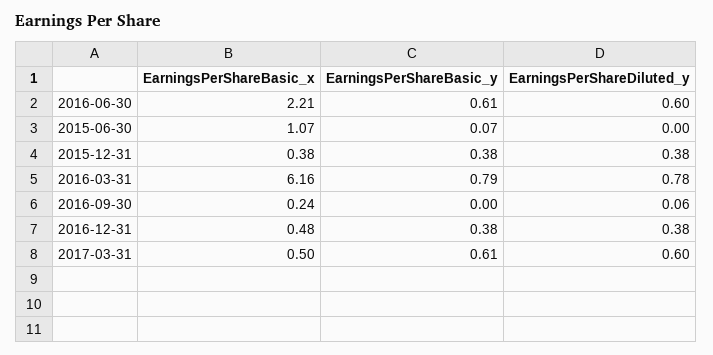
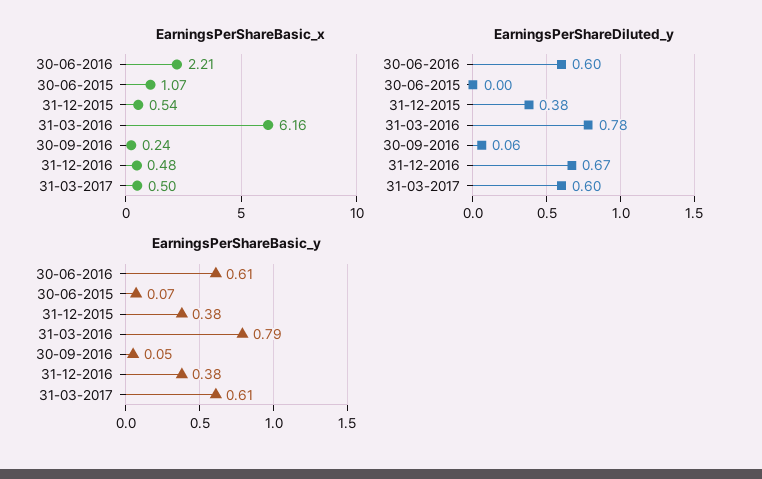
EarningsPerShareBasic_x, 2015-12-31: 0.38 -> 0.54
EarningsPerShareBasic_y, 2016-09-30: 0 -> 0.05
EarningsPerShareDiluted_y, 2016-12-31: 0.38 -> 0.67

